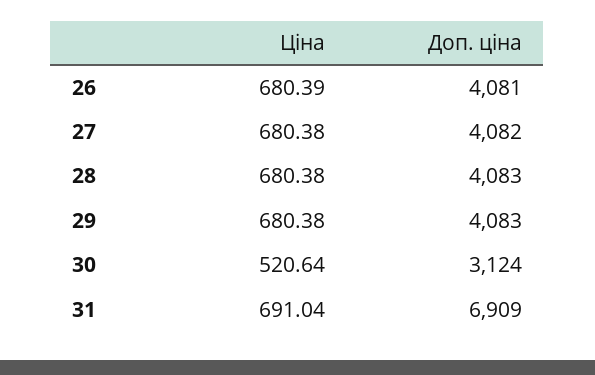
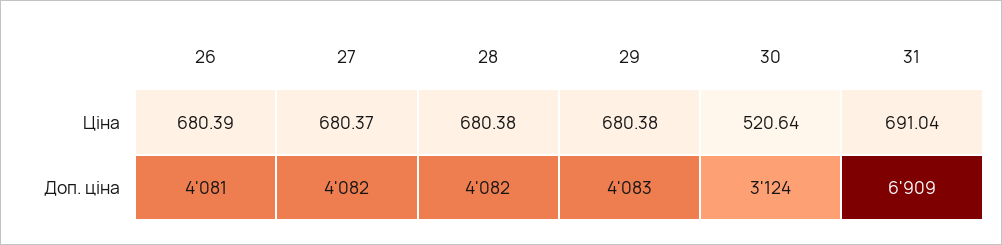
Ціна, 27: 680.38 -> 680.37
Доп. ціна, 28: 4083 -> 4082

